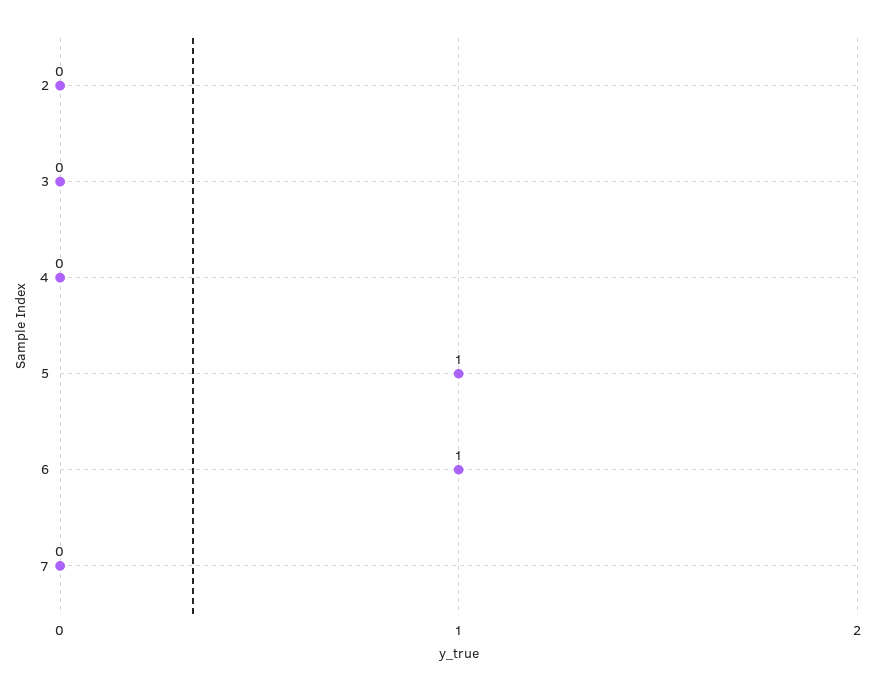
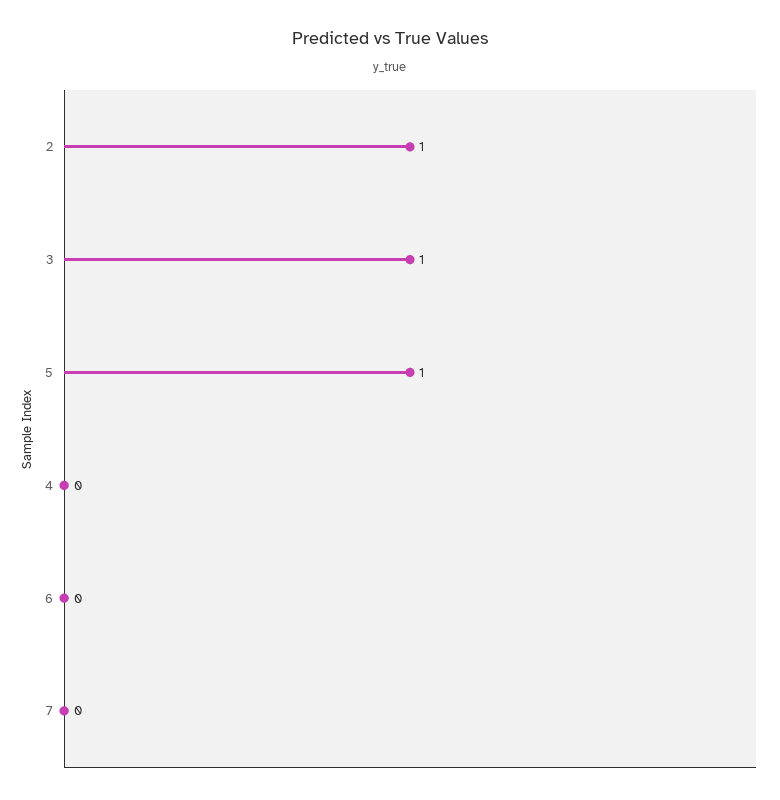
2: 0 -> 1
3: 0 -> 1
6: 1 -> 0

